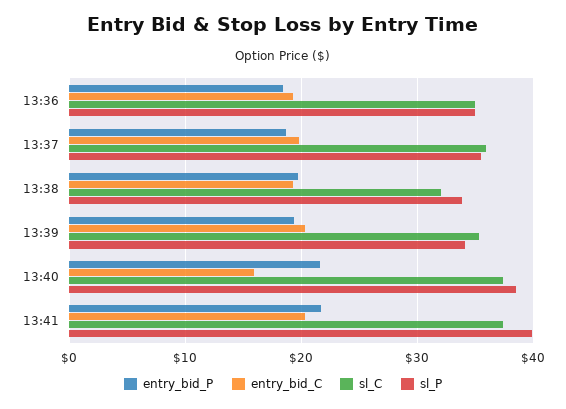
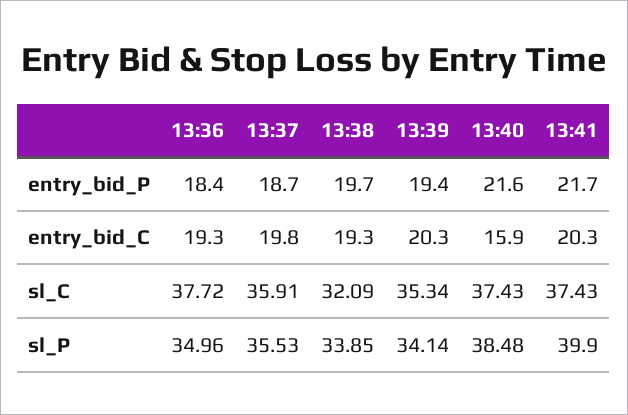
sl_C, 13:36: 35 -> 37.72

